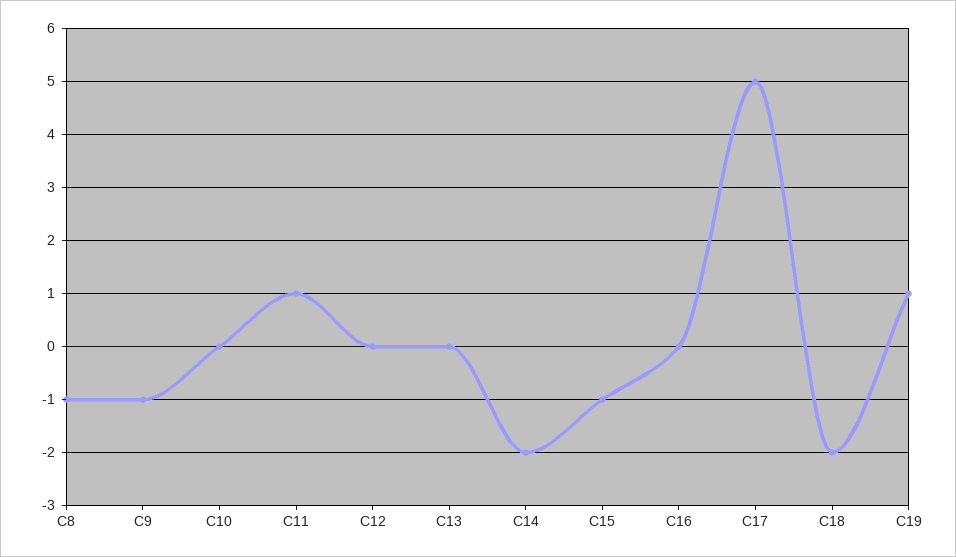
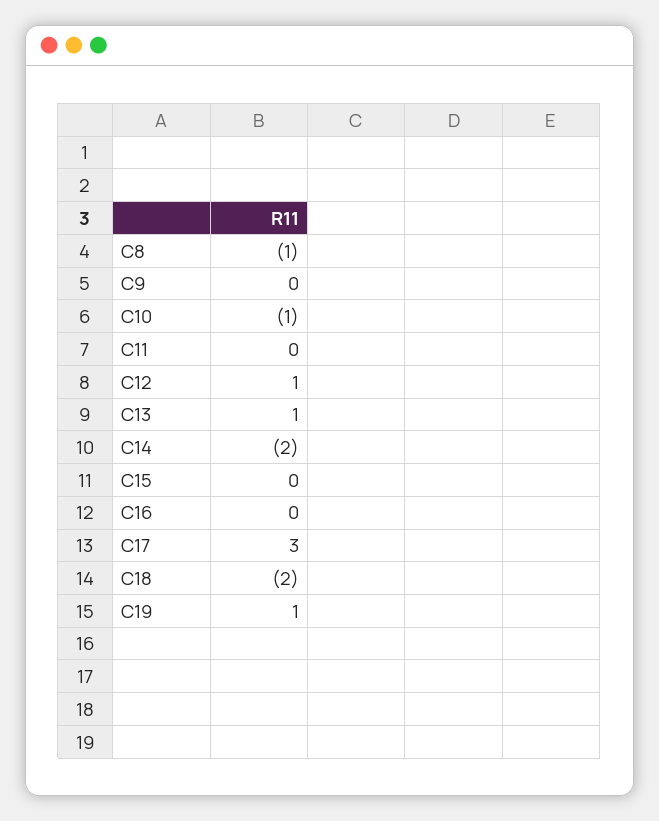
C9: -1 -> 0
C10: 0 -> -1
C11: 1 -> 0
C12: 0 -> 1
C13: 0 -> 1
C15: -1 -> 0
C17: 5 -> 3

